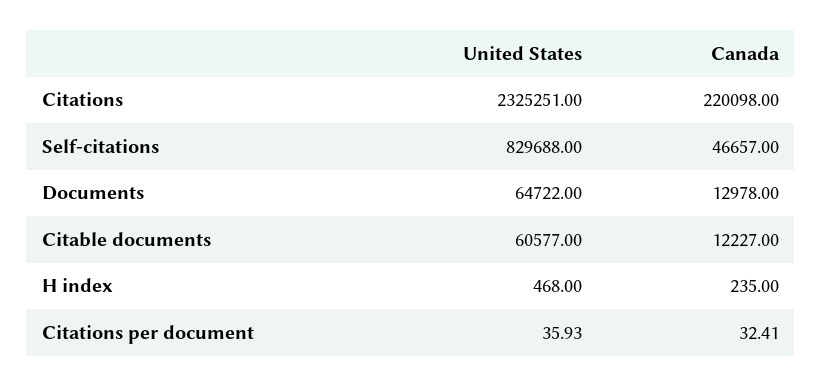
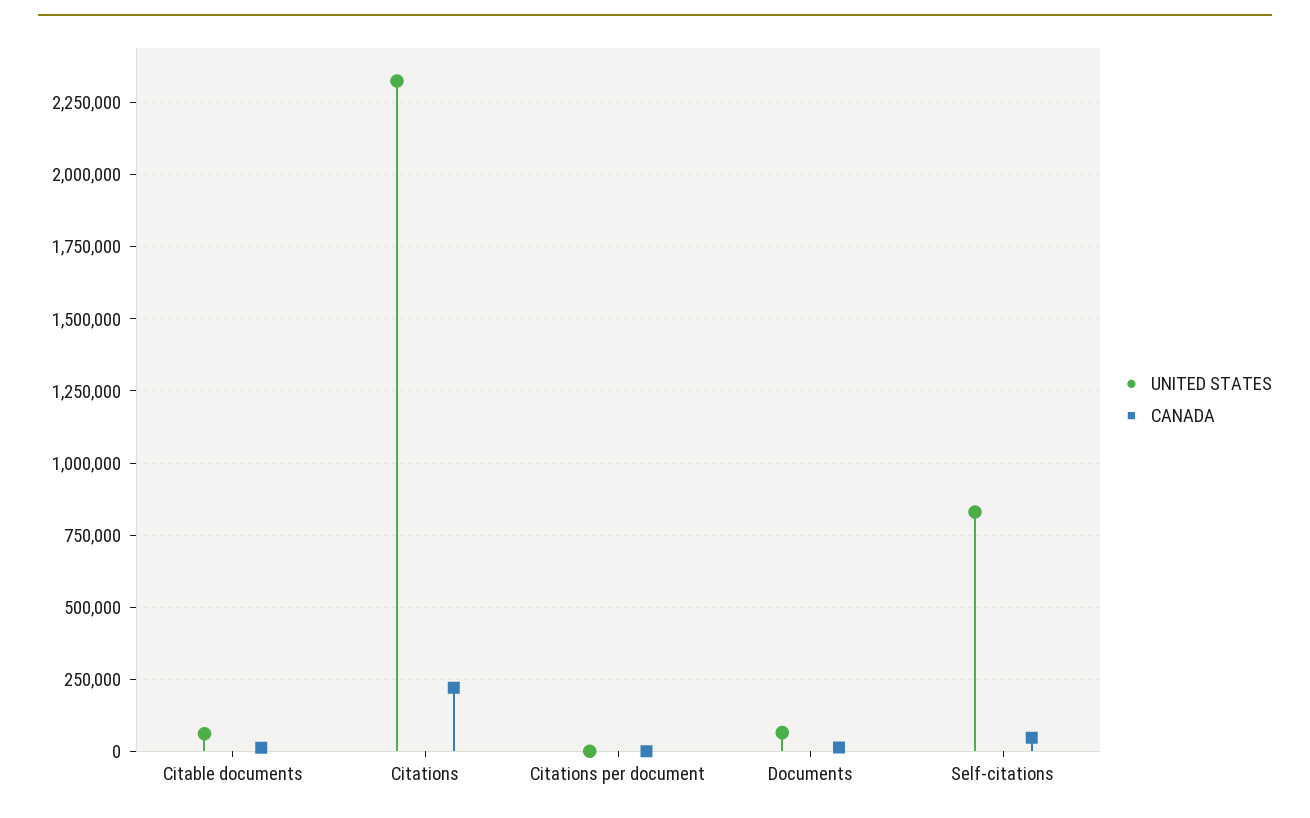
United States, H index: 468 -> none
Canada, H index: 235 -> none

